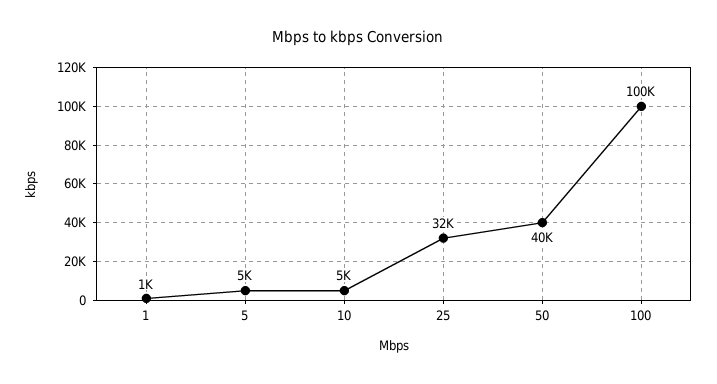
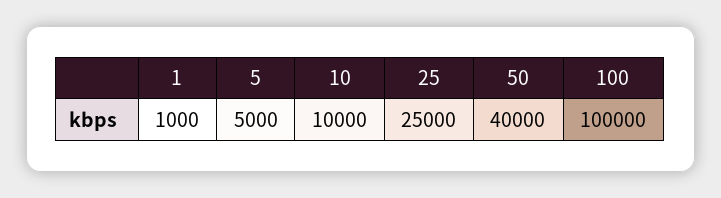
10: 5000 -> 10000
25: 32000 -> 25000

